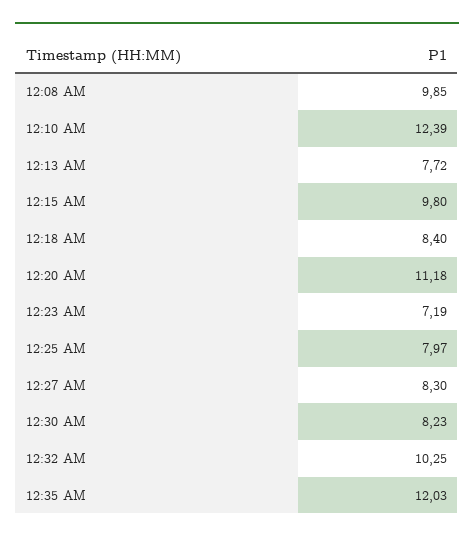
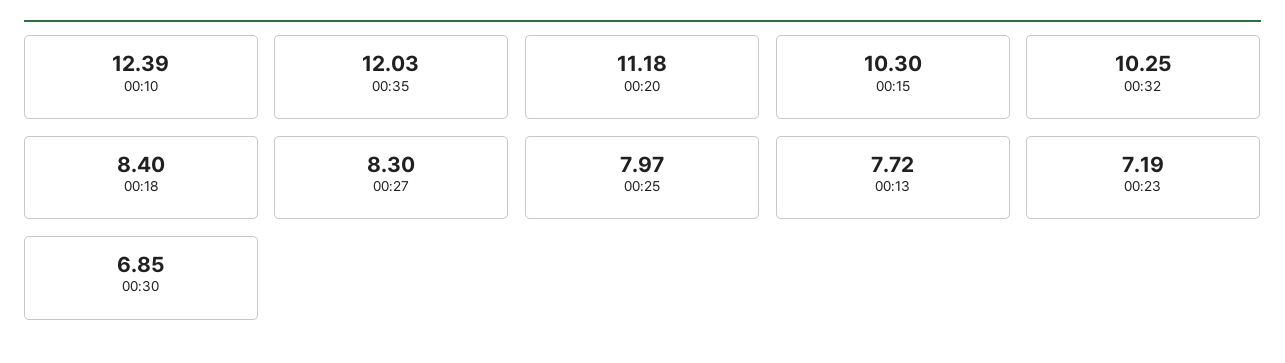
12:08 AM: 9.85 -> none
12:15 AM: 9.8 -> 10.3
12:30 AM: 8.23 -> 6.85

